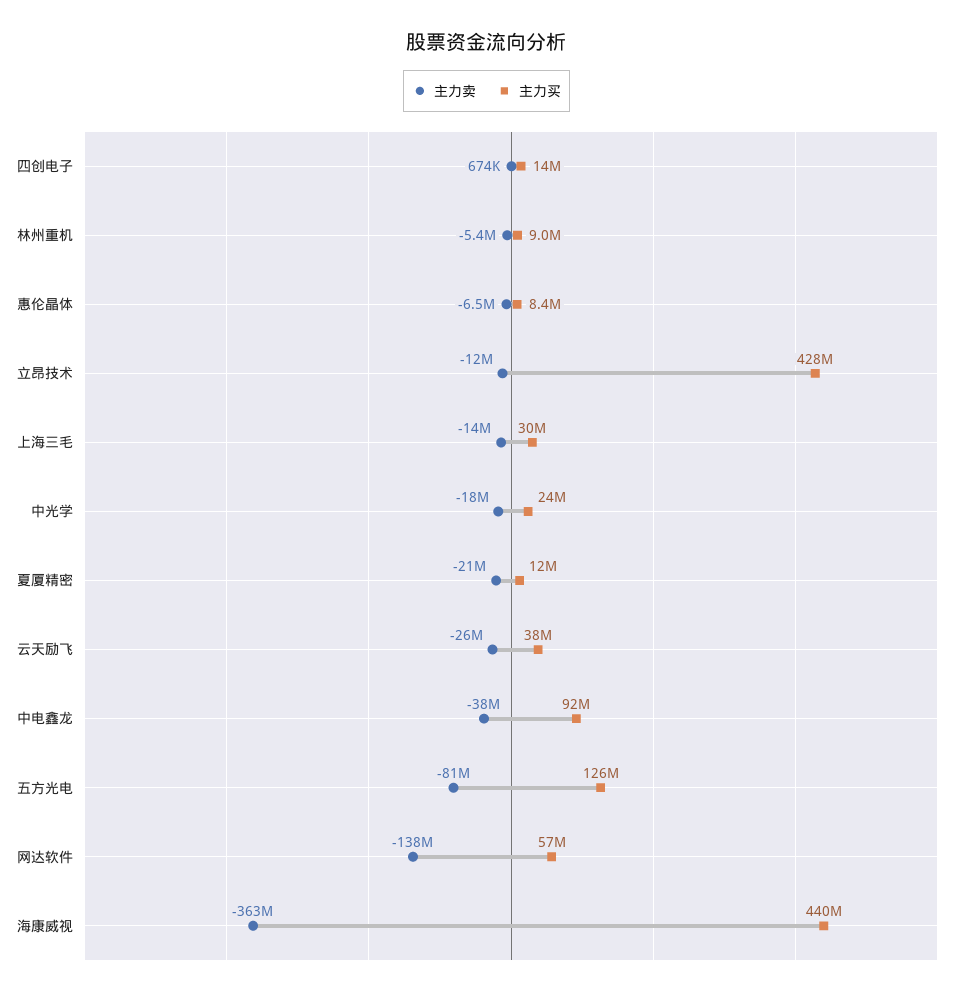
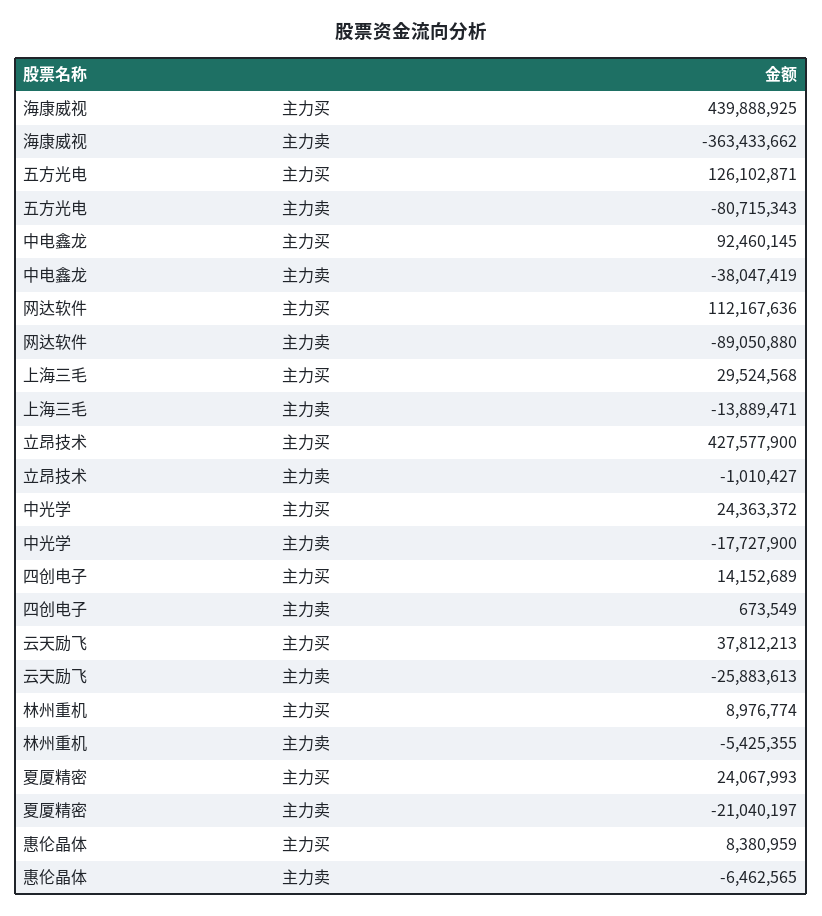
主力卖, 立昂技术: -12000000 -> -1010427
主力买, 夏厦精密: 12000000 -> 24067993
主力卖, 网达软件: -138000000 -> -89050880
主力买, 网达软件: 57000000 -> 112167636

